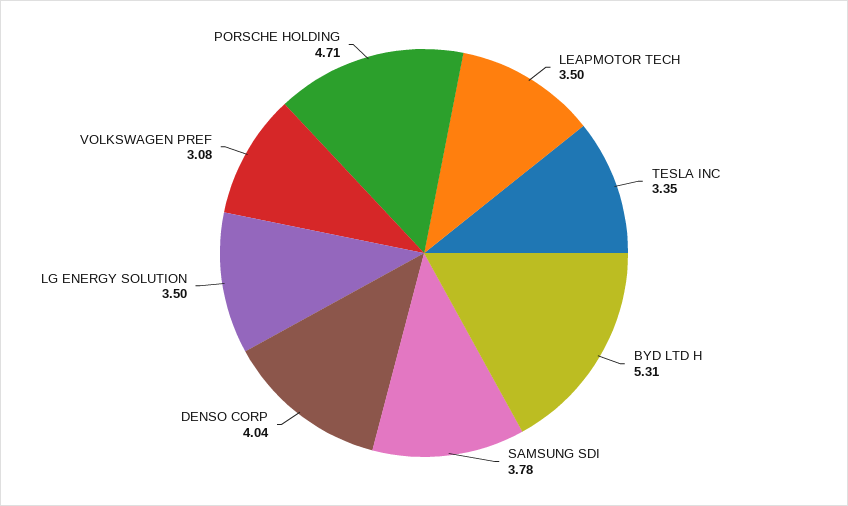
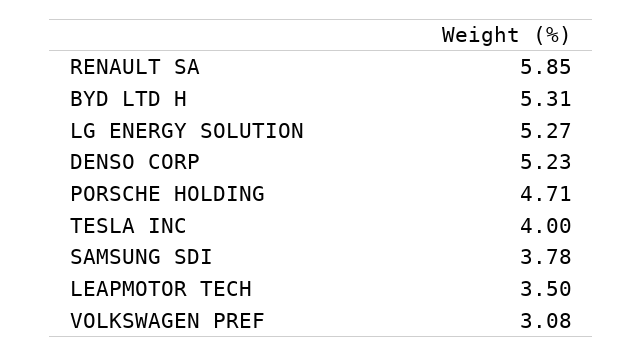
TESLA INC: 3.35 -> 4
DENSO CORP: 4.04 -> 5.23
LG ENERGY SOLUTION: 3.5 -> 5.27
RENAULT SA: none -> 5.85

